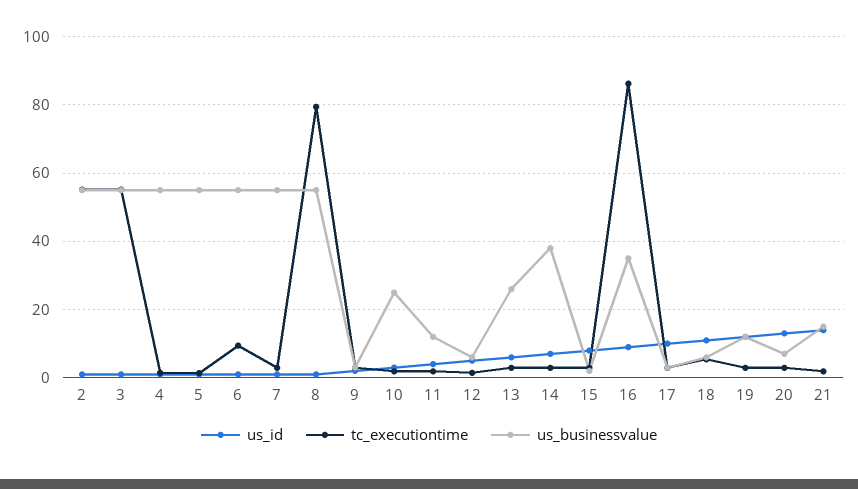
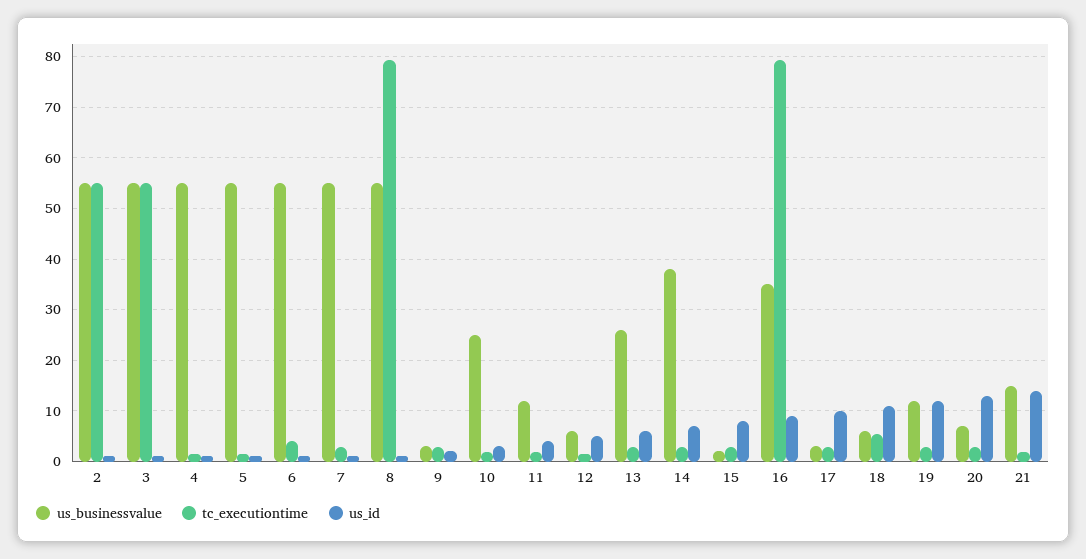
tc_executiontime, 6: 10 -> 4
tc_executiontime, 16: 86 -> 80

